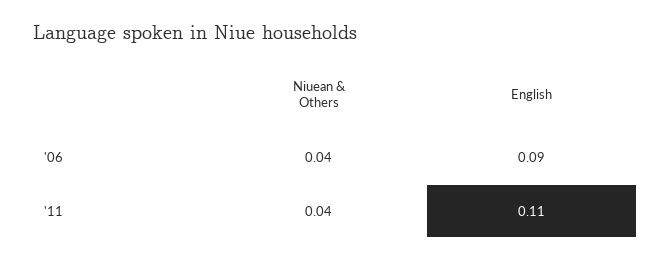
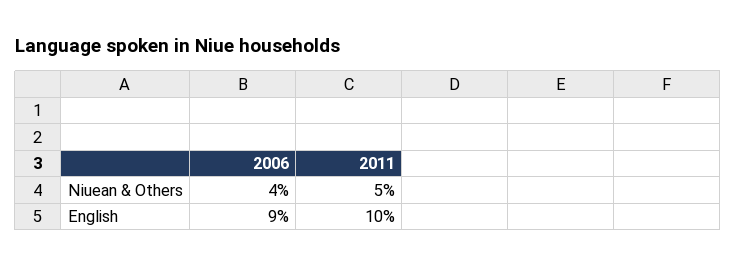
Niuean & Others, '11: 0.04 -> 0.05
English, '11: 0.11 -> 0.1

